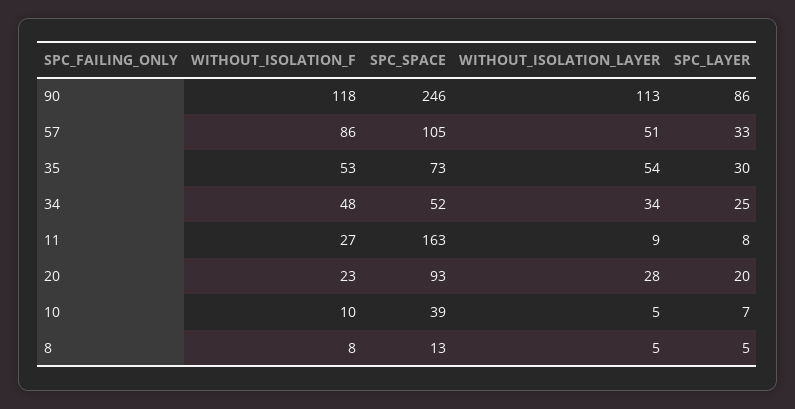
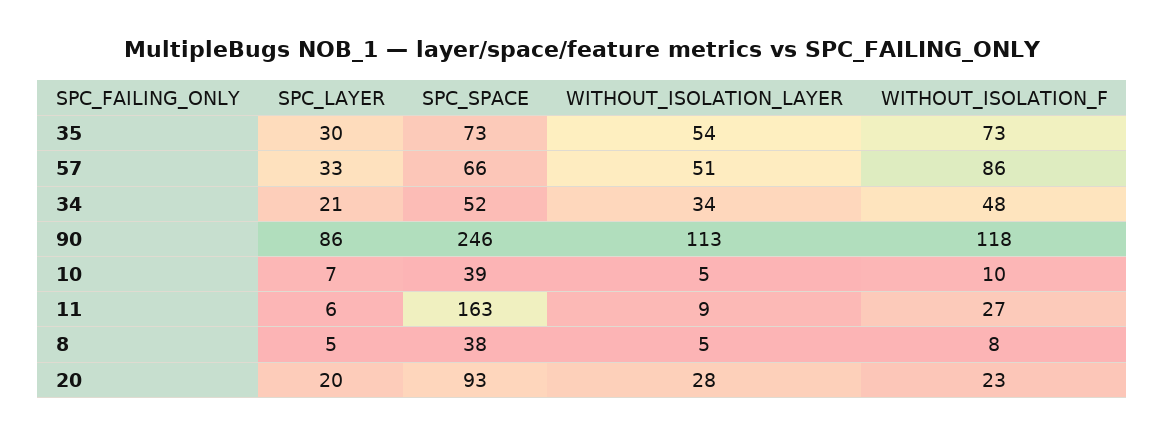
SPC_SPACE, 57: 105 -> 66
WITHOUT_ISOLATION_F, 35: 53 -> 73
SPC_LAYER, 34: 25 -> 21
SPC_LAYER, 11: 8 -> 6
SPC_SPACE, 8: 13 -> 38

